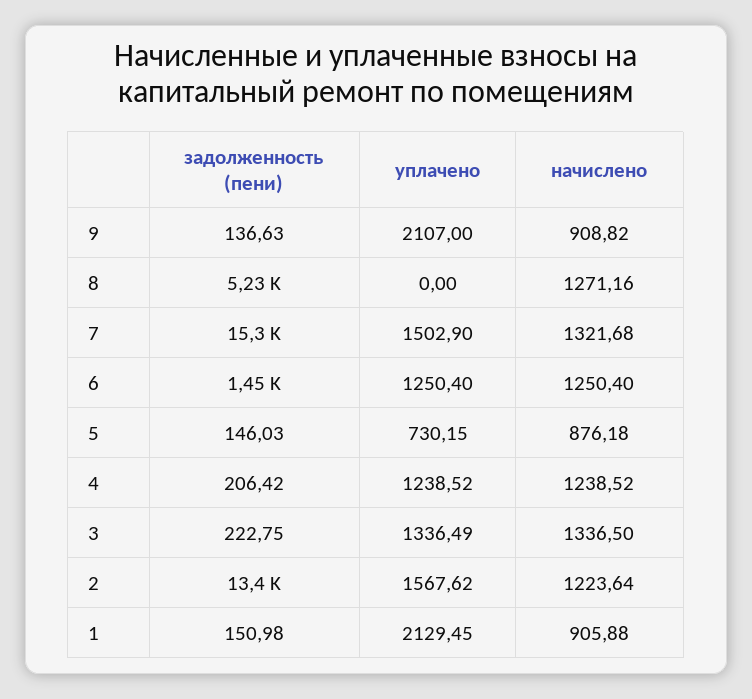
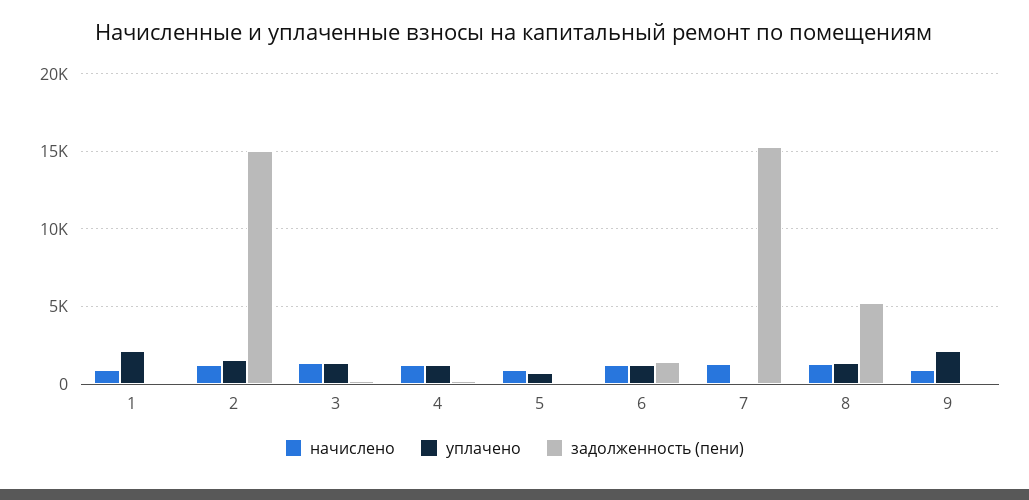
уплачено, 8: 0 -> 1500
уплачено, 7: 1502.9 -> 0
задолженность (пени), 2: 13400 -> 15000

